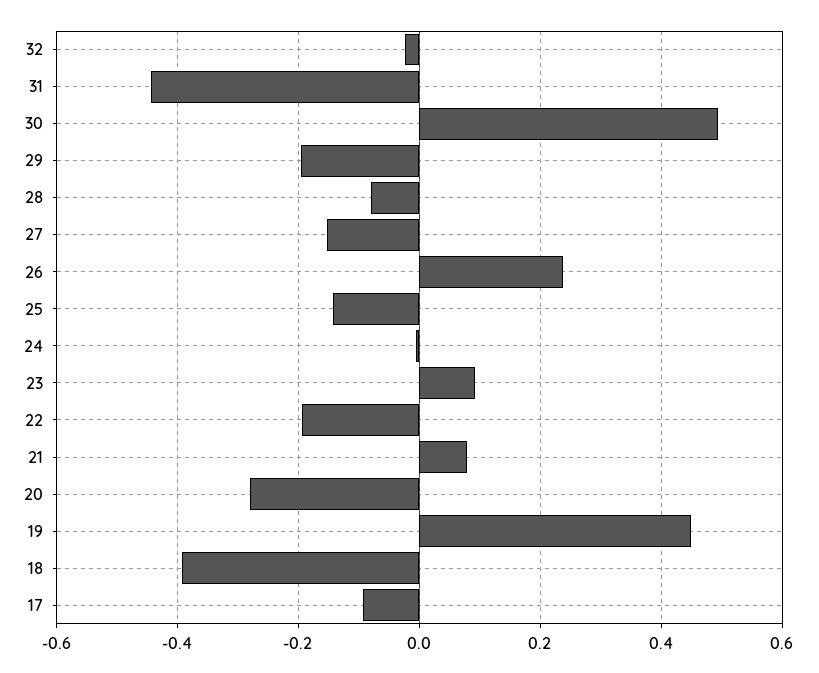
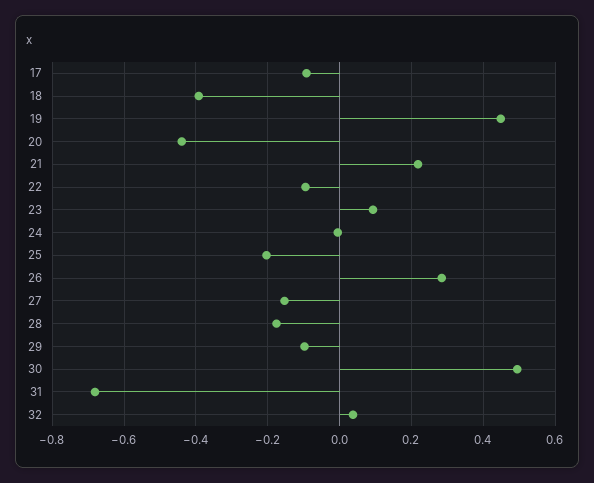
32: -0.02 -> 0.04
31: -0.44 -> -0.68
29: -0.2 -> -0.1
28: -0.08 -> -0.18
26: 0.24 -> 0.28
25: -0.14 -> -0.2
22: -0.2 -> -0.1
21: 0.08 -> 0.22
20: -0.28 -> -0.44

